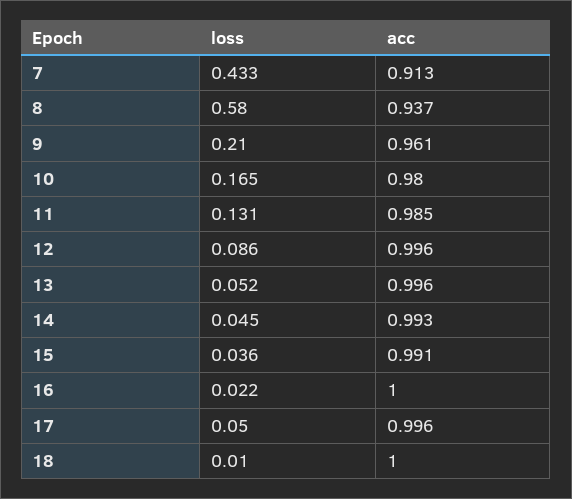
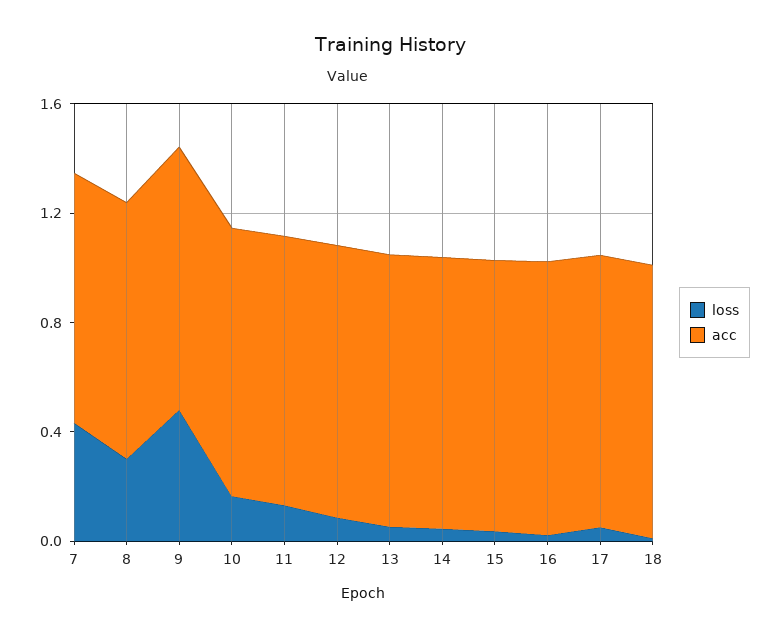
loss, 8: 0.58 -> 0.3
loss, 9: 0.21 -> 0.5

